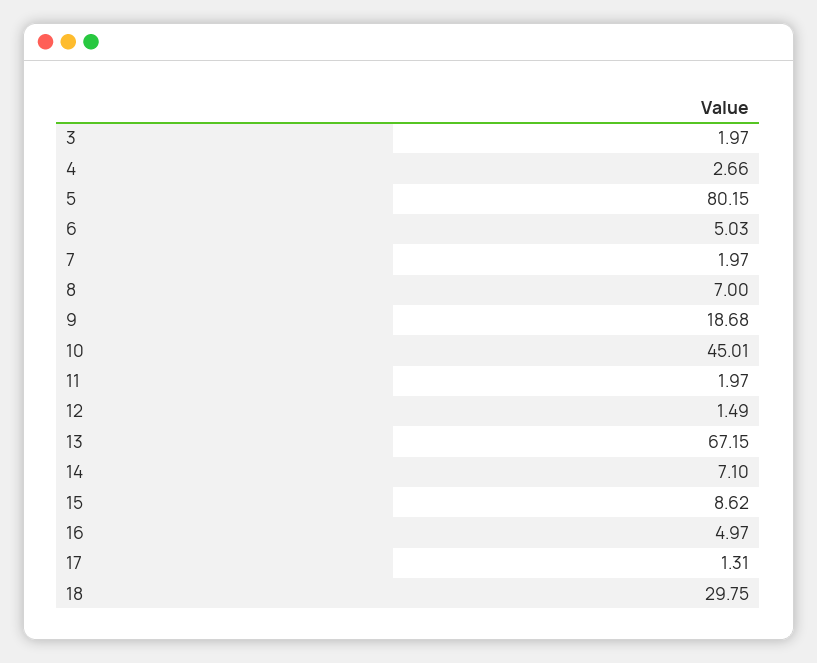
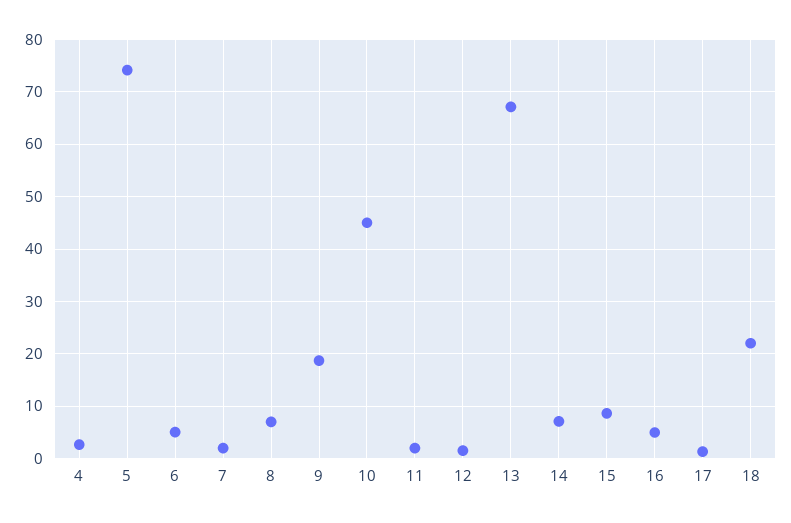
3: 1.97 -> none
5: 80.15 -> 74
18: 29.75 -> 22

